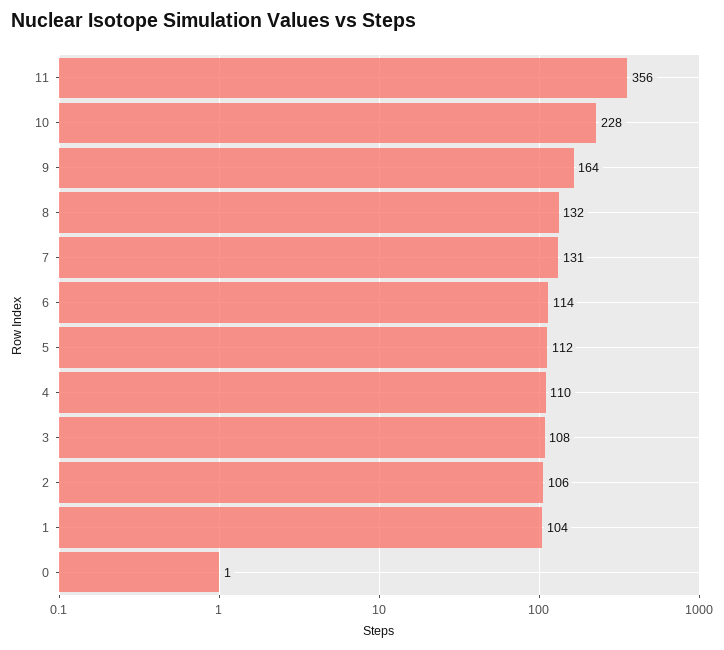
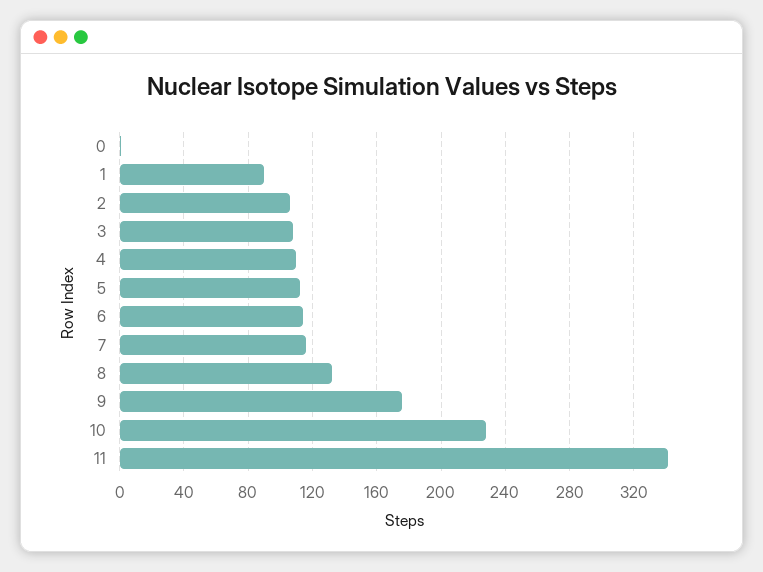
11: 356 -> 340
9: 164 -> 175
7: 131 -> 115
1: 104 -> 90

